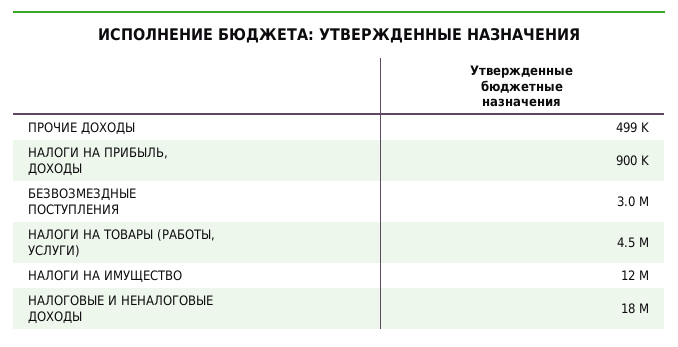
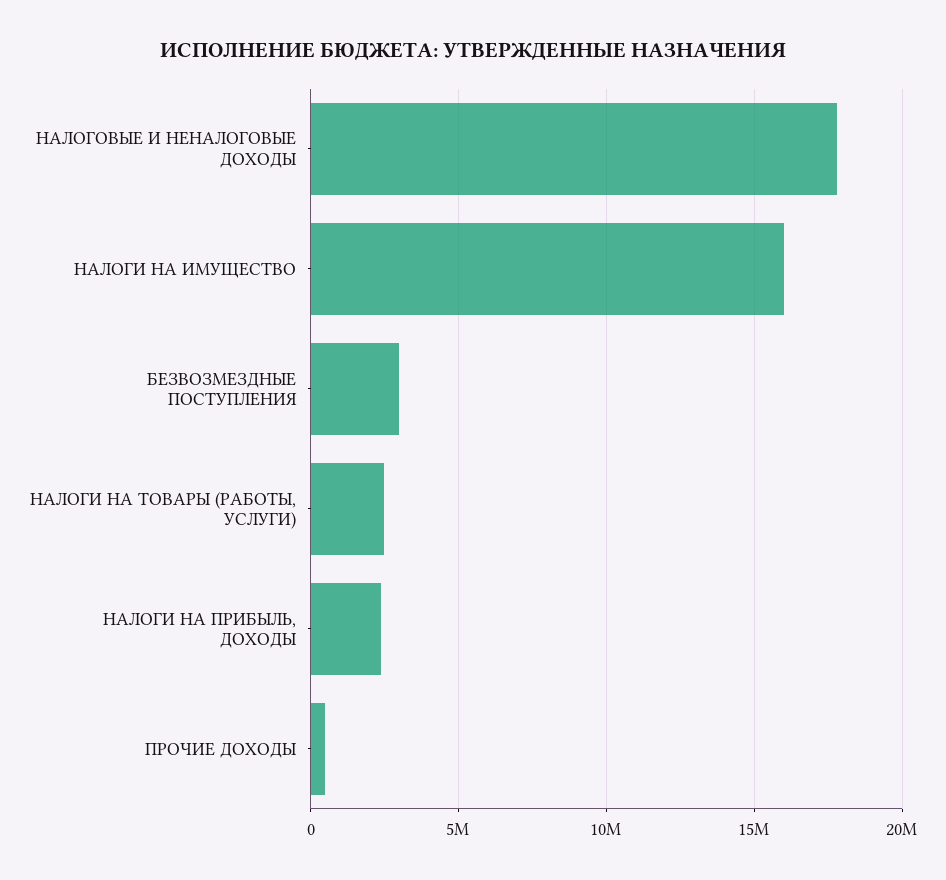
НАЛОГИ НА ПРИБЫЛЬ, ДОХОДЫ: 900000 -> 2500000
НАЛОГИ НА ТОВАРЫ (РАБОТЫ, УСЛУГИ): 4500000 -> 2500000
НАЛОГИ НА ИМУЩЕСТВО: 12000000 -> 16000000

